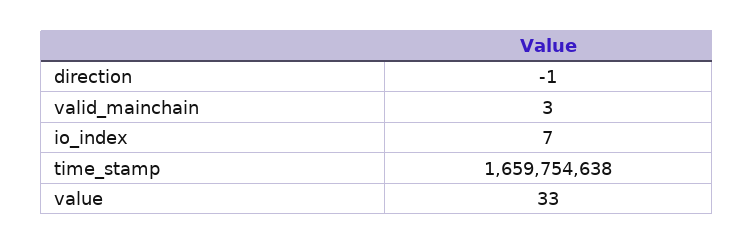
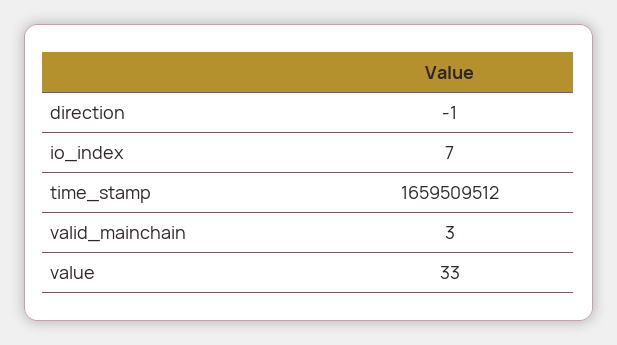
time_stamp: 1659754638 -> 1659509512

